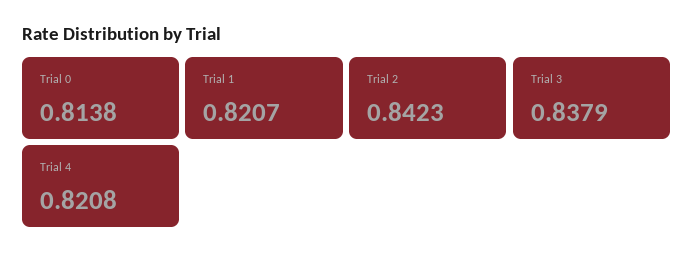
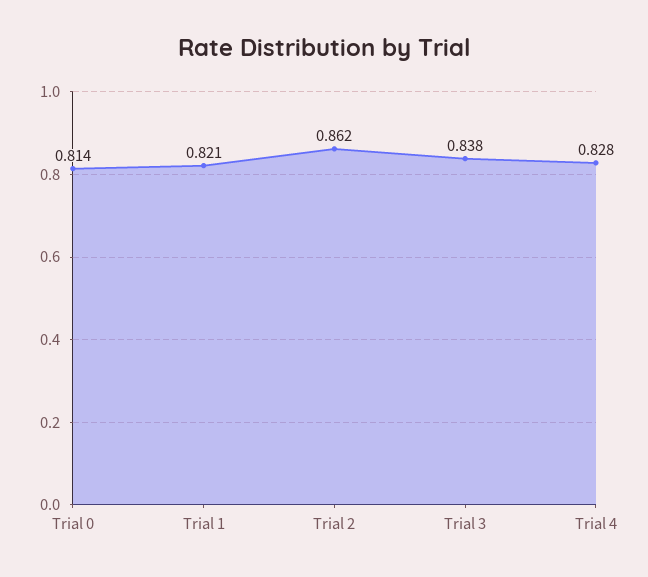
Trial 2: 0.8423 -> 0.862
Trial 4: 0.8208 -> 0.828

